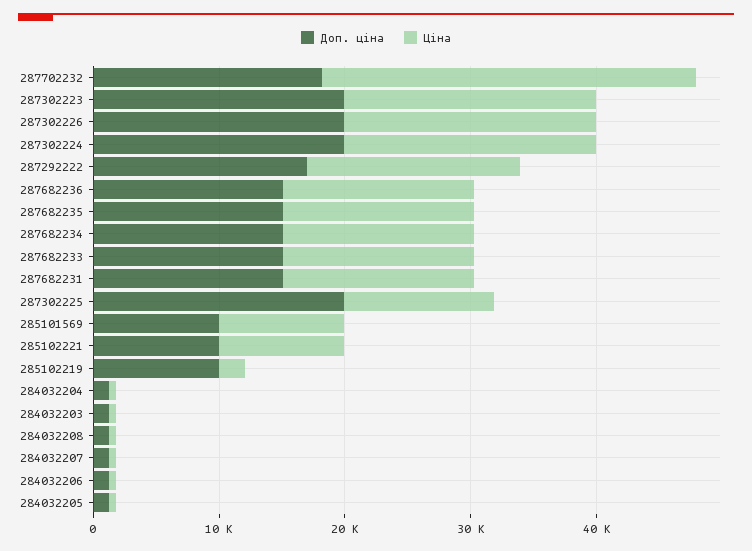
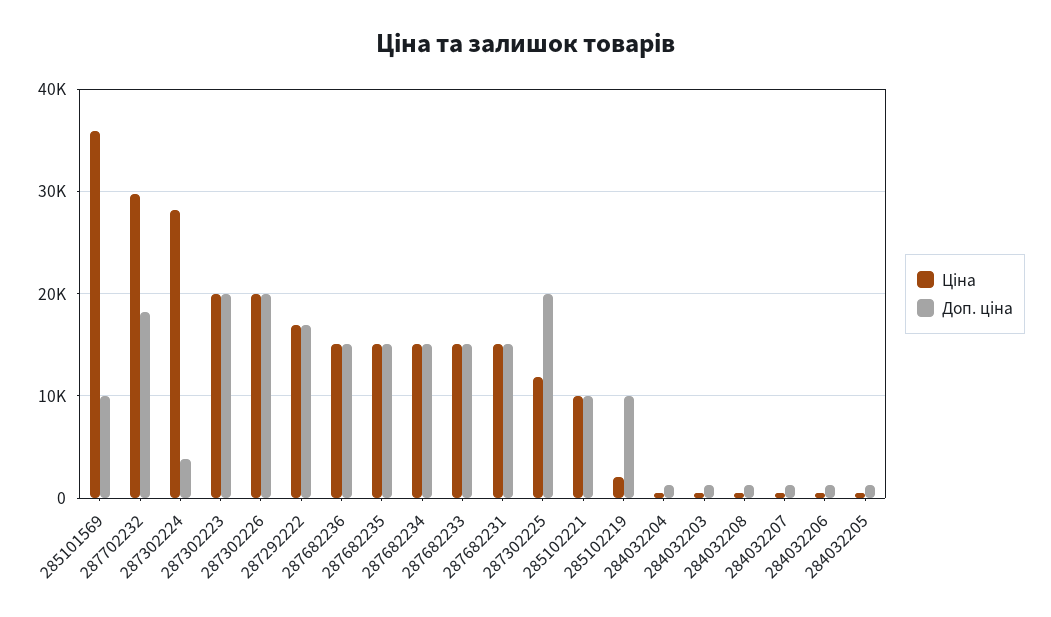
Доп. ціна, 287302224: 20000 -> 4000
Ціна, 287302224: 20000 -> 28000
Ціна, 285101569: 10000 -> 36000

